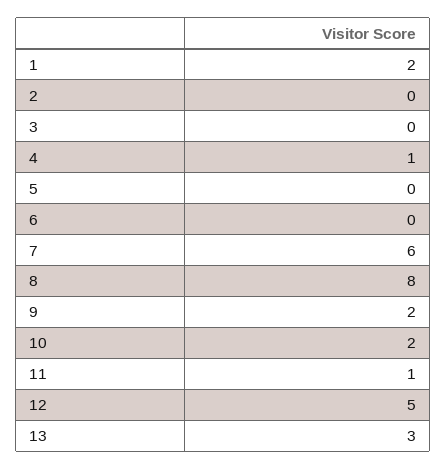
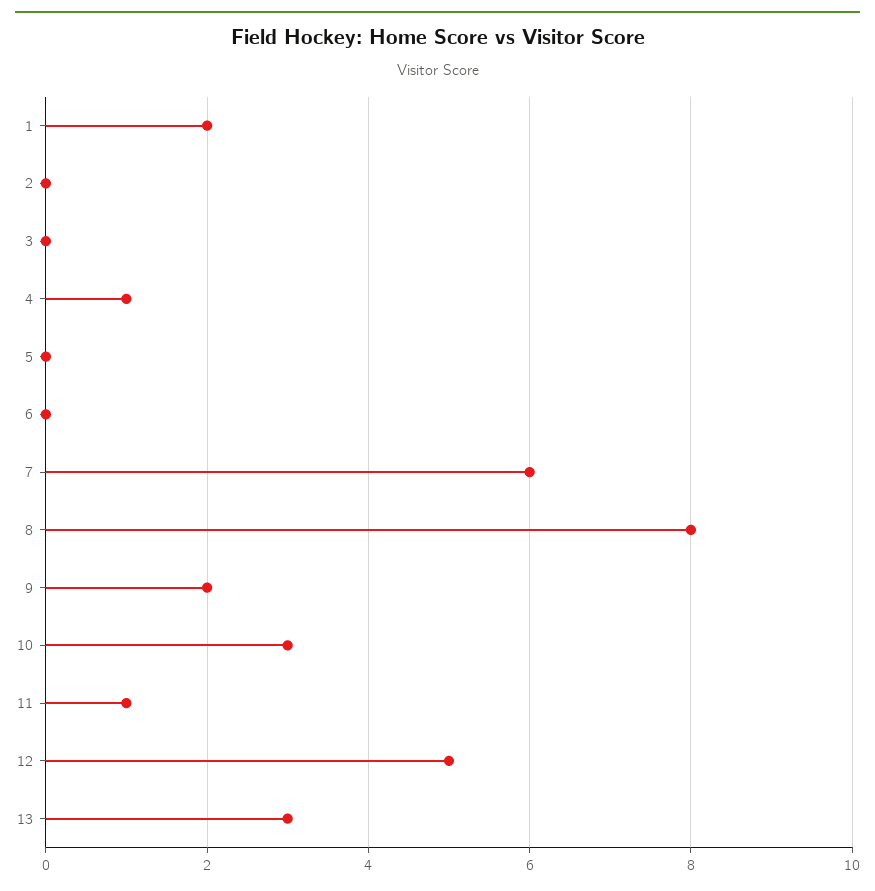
10: 2 -> 3

